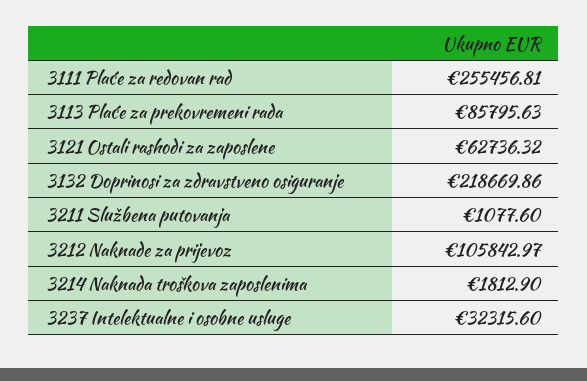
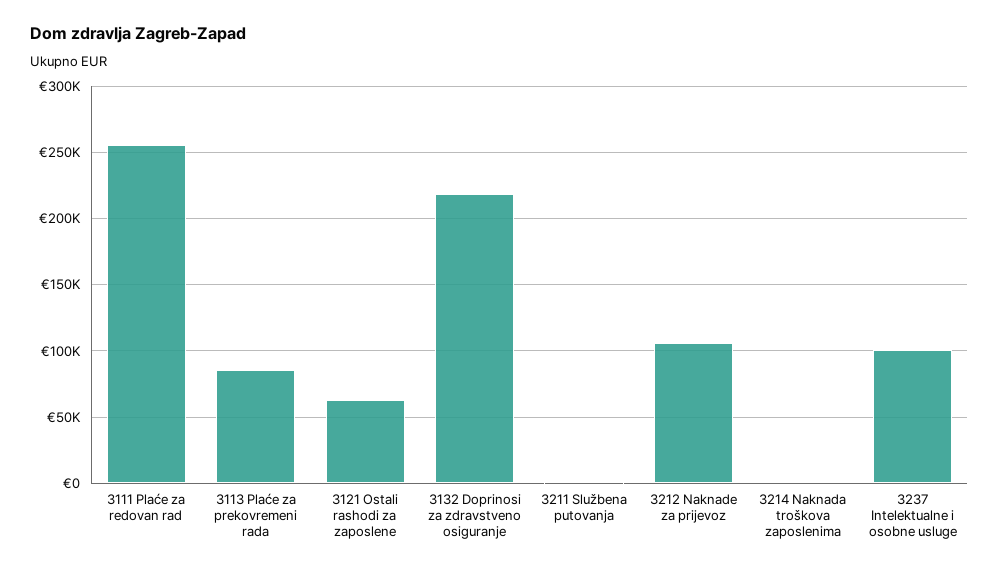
3237 Intelektualne i osobne usluge: 32315.6 -> 100000

